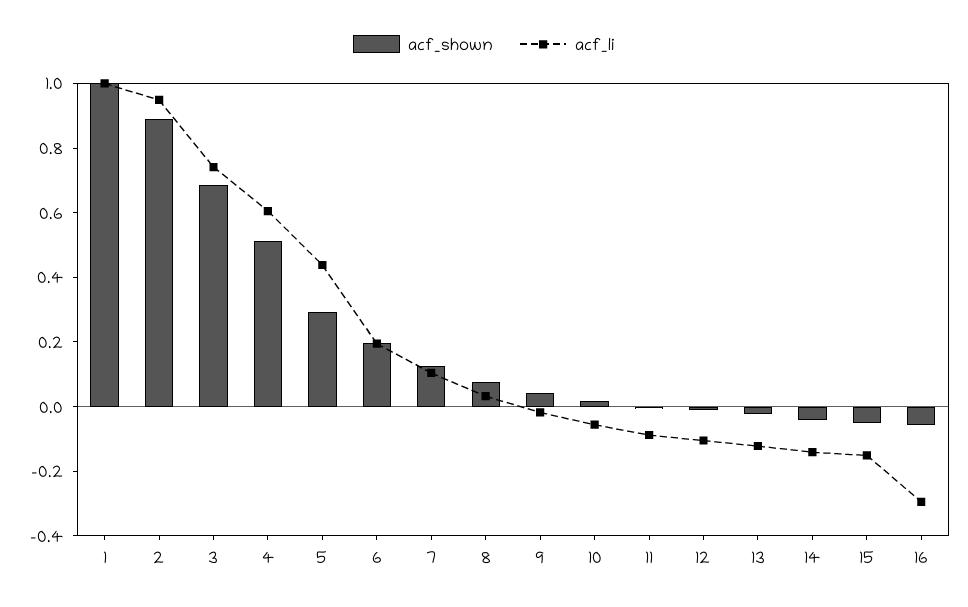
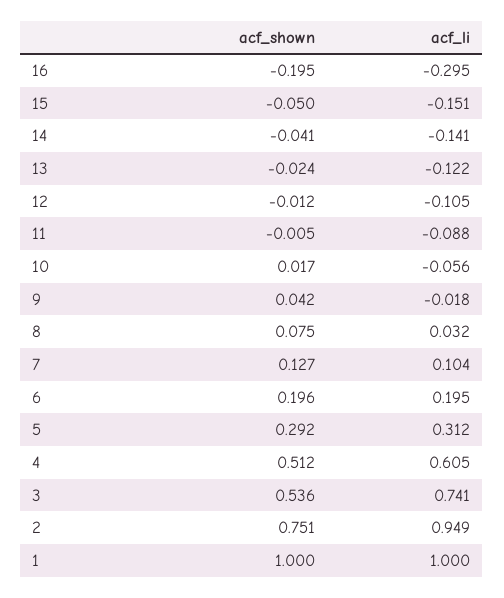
acf_shown, 2: 0.9 -> 0.751
acf_shown, 3: 0.7 -> 0.536
acf_li, 5: 0.45 -> 0.312
acf_shown, 16: -0.05 -> -0.195

